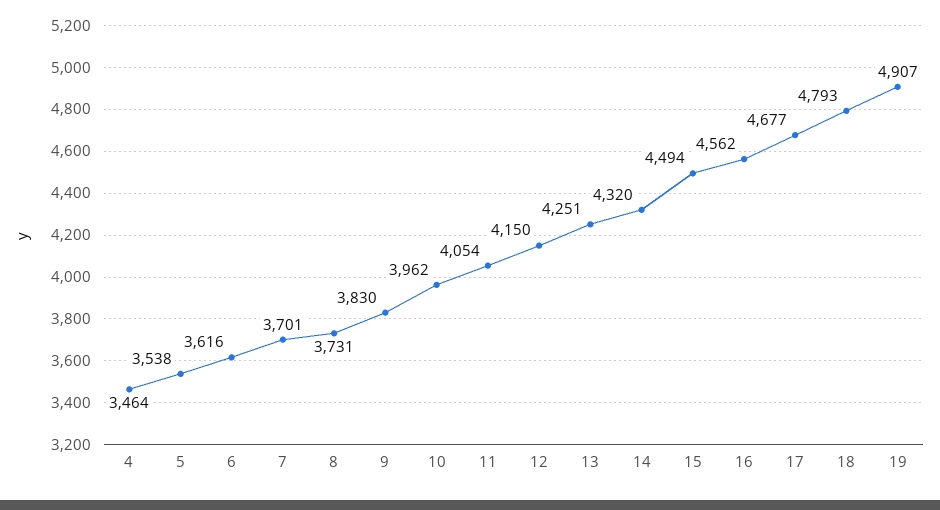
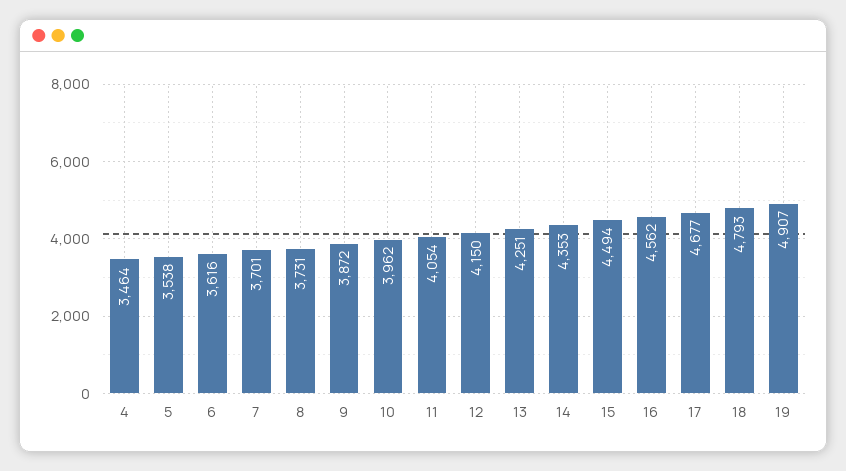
9: 3830 -> 3872
14: 4320 -> 4353

